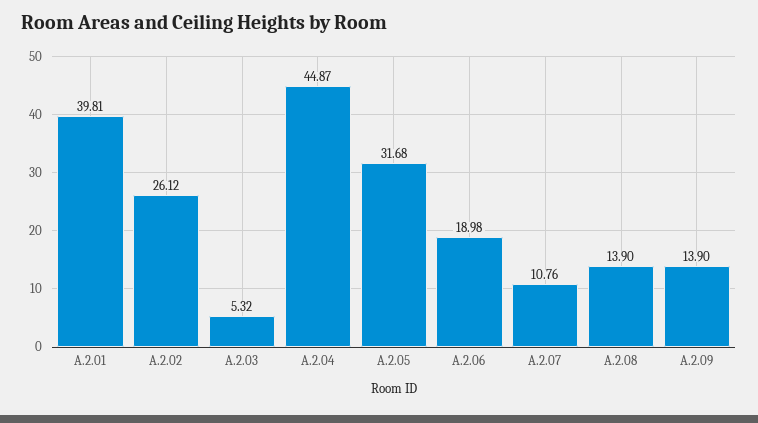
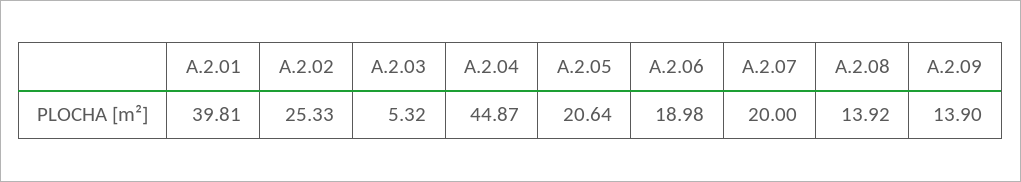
A.2.02: 26.12 -> 25.33
A.2.05: 31.68 -> 20.64
A.2.07: 10.76 -> 20
A.2.08: 13.9 -> 13.92

